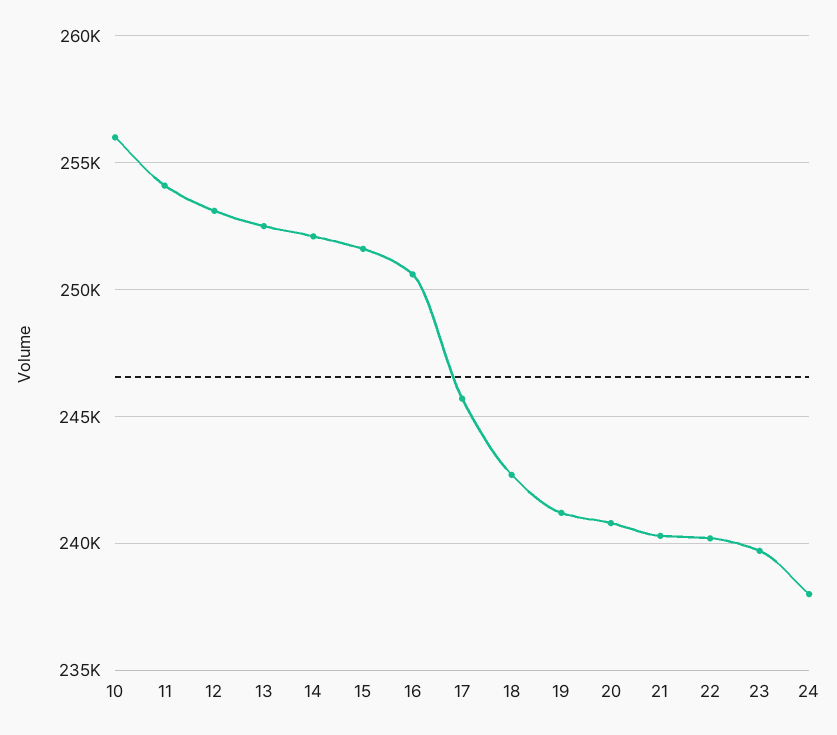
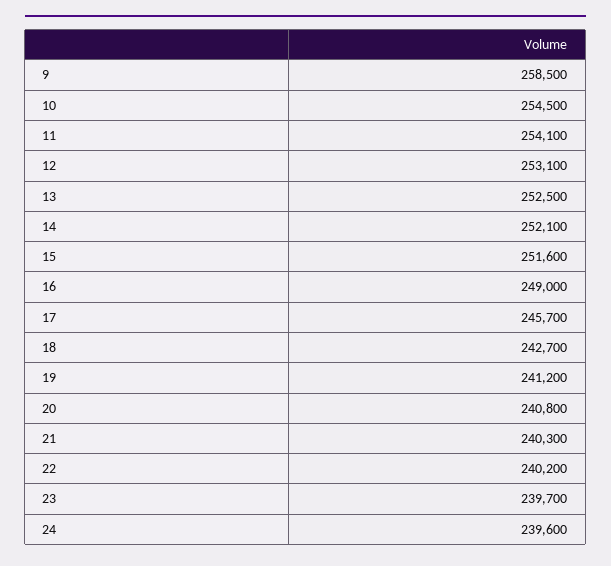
10: 256000 -> 254500
16: 250500 -> 249000
24: 238000 -> 239600
9: none -> 258500

